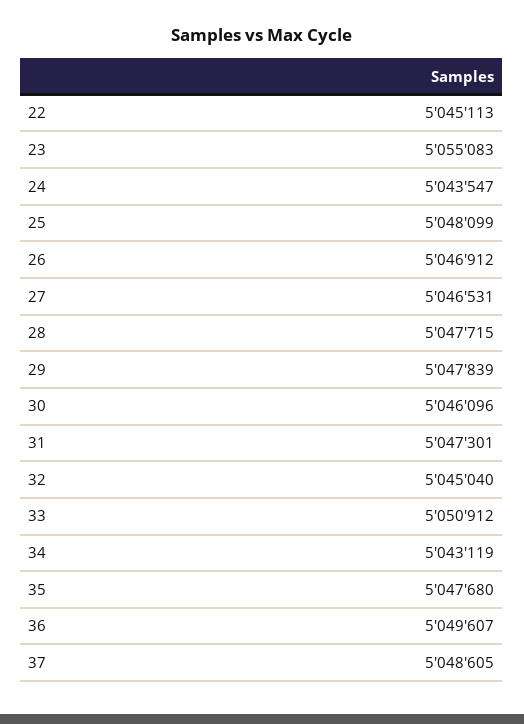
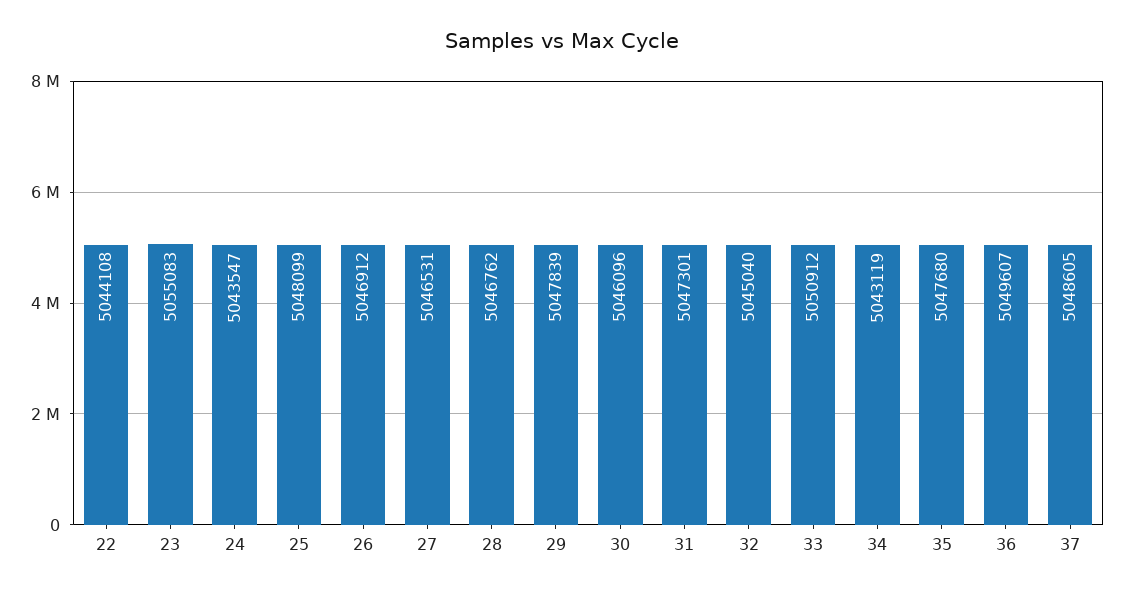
22: 5045113 -> 5044108
28: 5047715 -> 5046762

